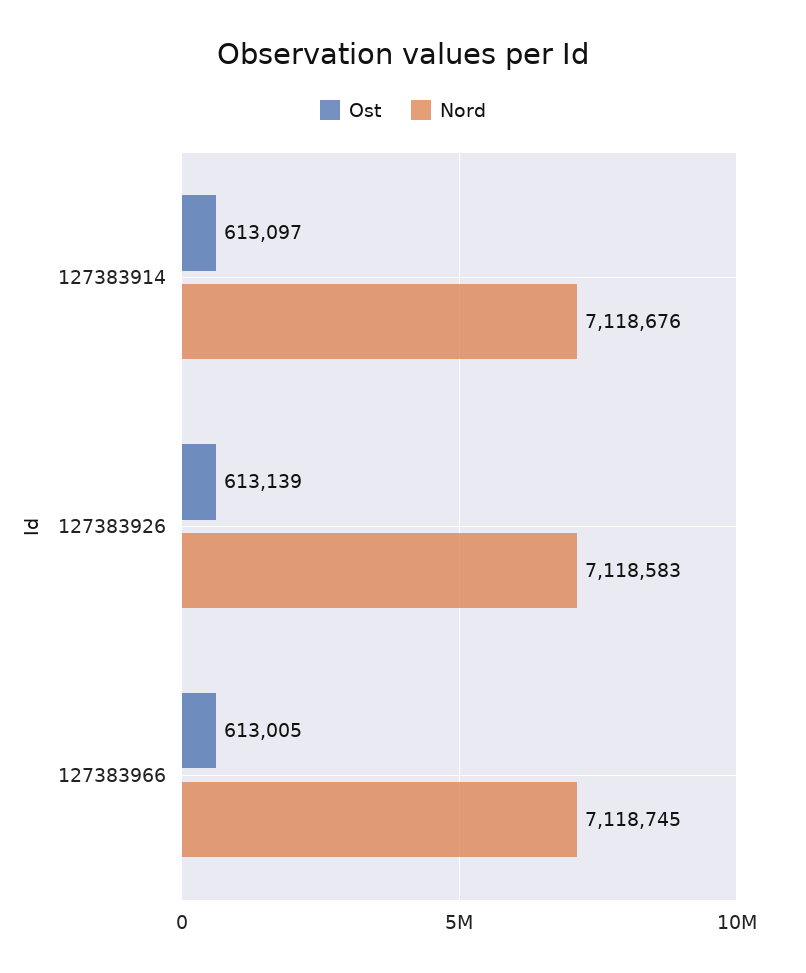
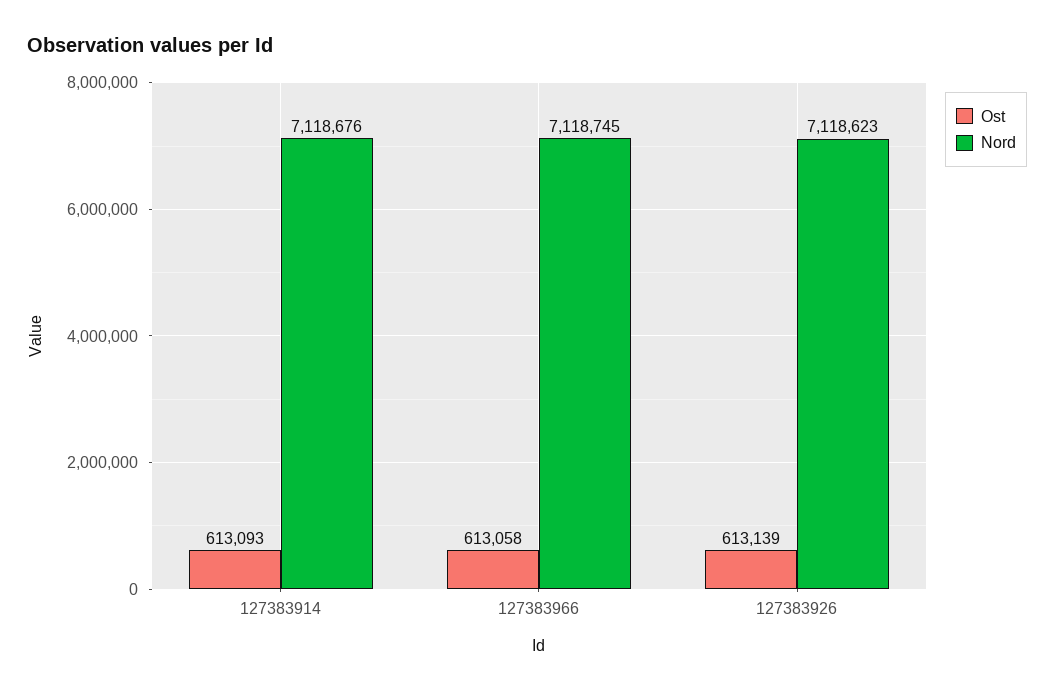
Ost, 127383914: 613097 -> 613093
Nord, 127383926: 7118583 -> 7118623
Ost, 127383966: 613005 -> 613058

